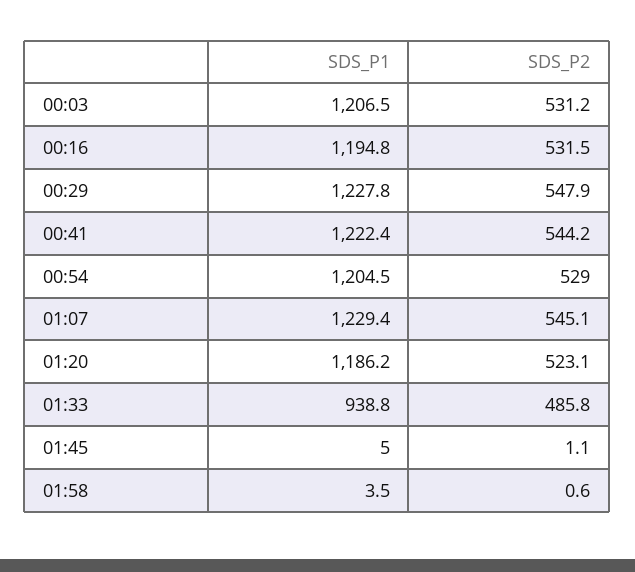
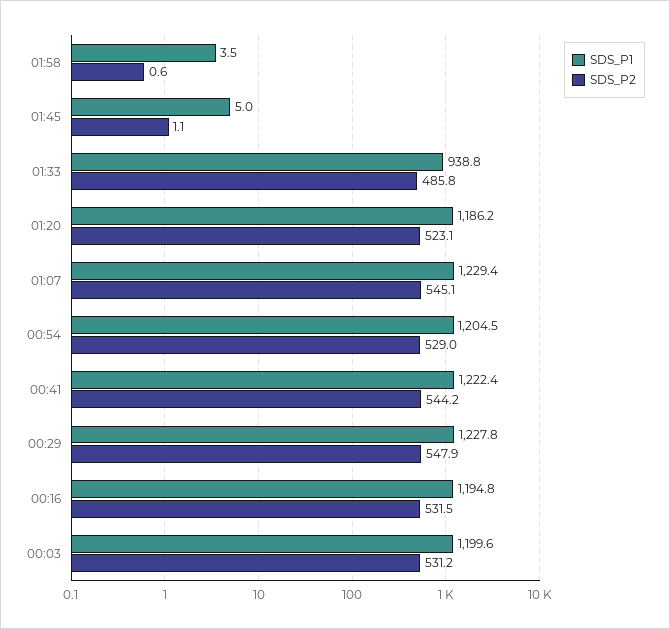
SDS_P1, 00:03: 1206.5 -> 1199.6

